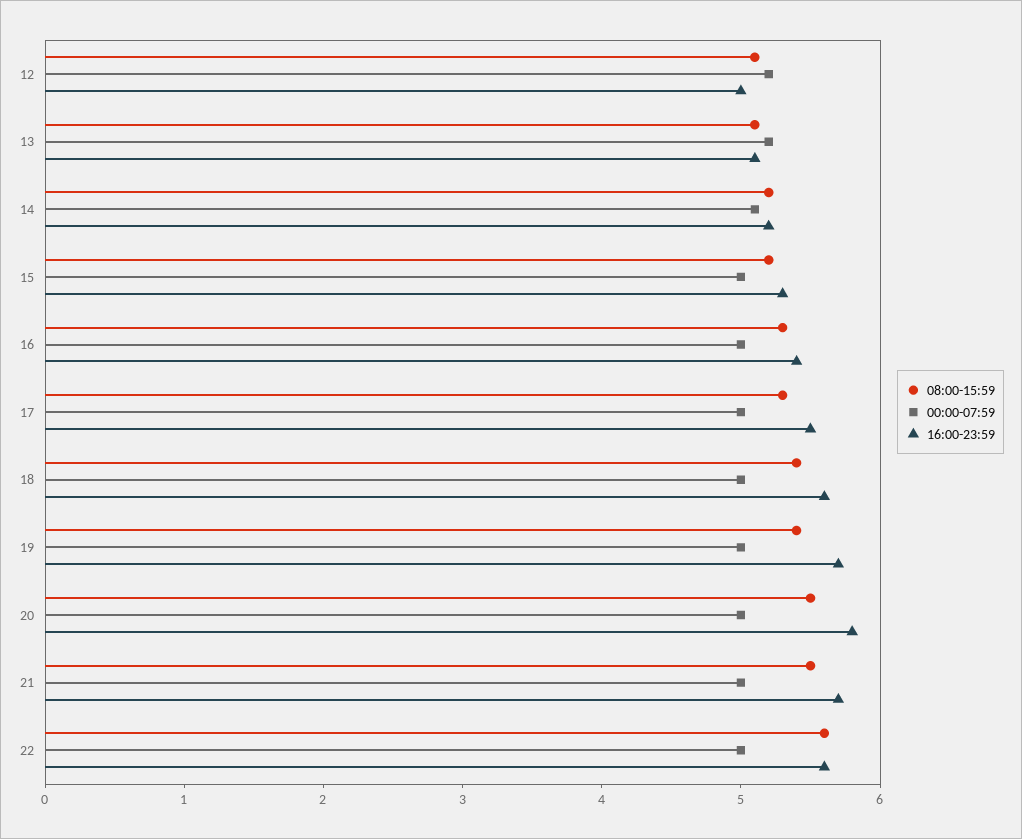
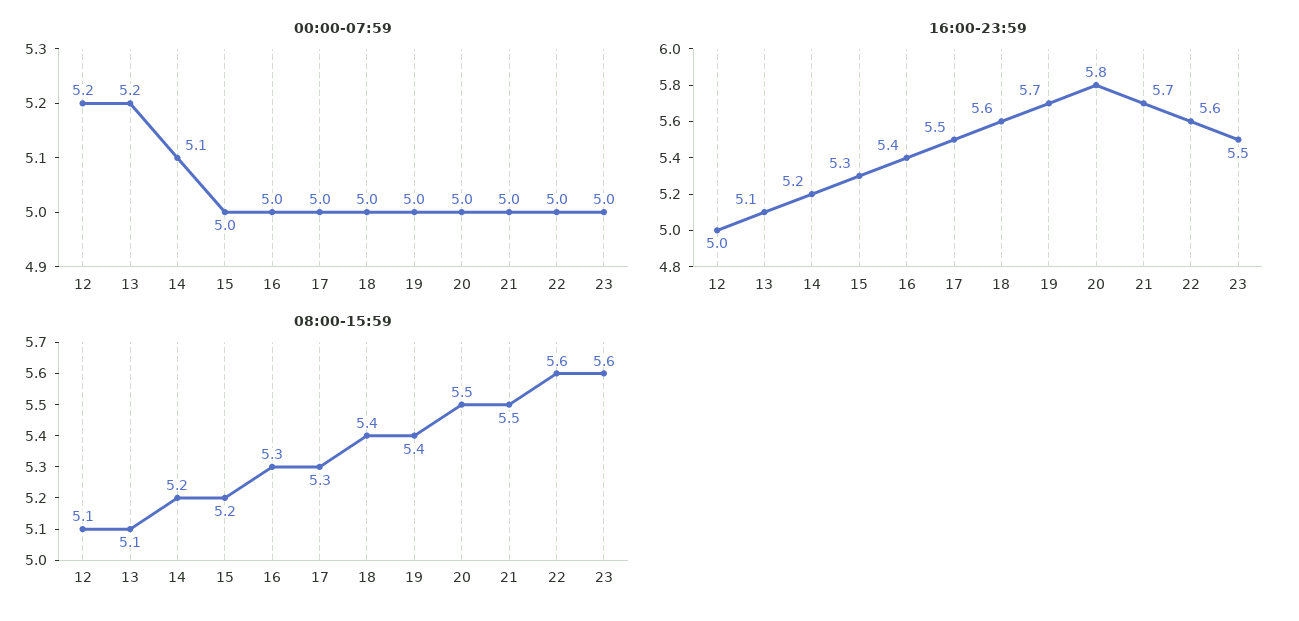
00:00-07:59, 23: none -> 5
16:00-23:59, 23: none -> 5.5
08:00-15:59, 23: none -> 5.6

